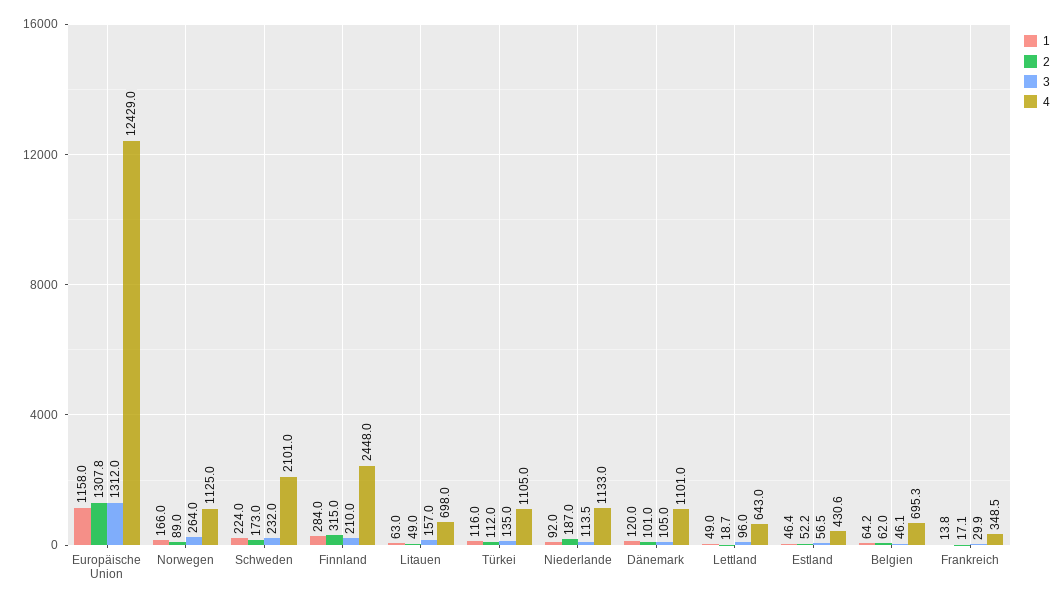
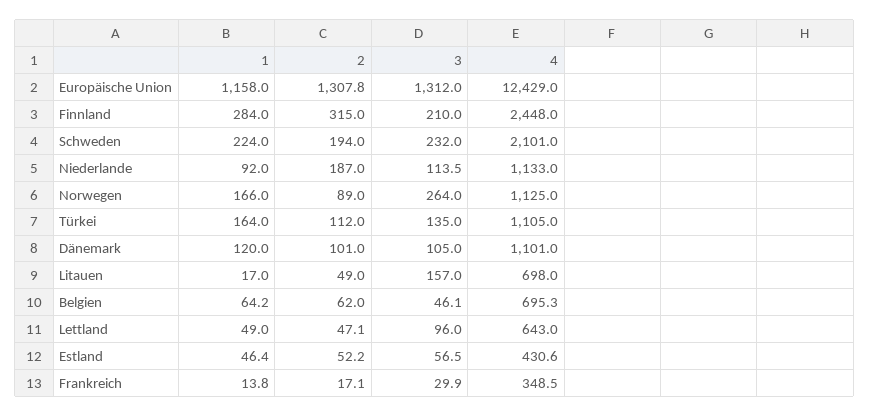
2, Schweden: 173 -> 194
1, Litauen: 63 -> 17
1, Türkei: 116 -> 164
2, Lettland: 18.7 -> 47.1

